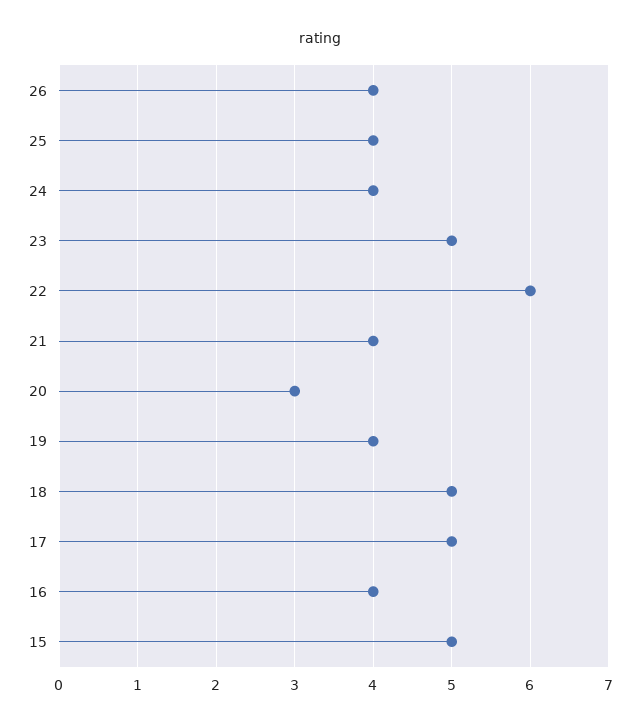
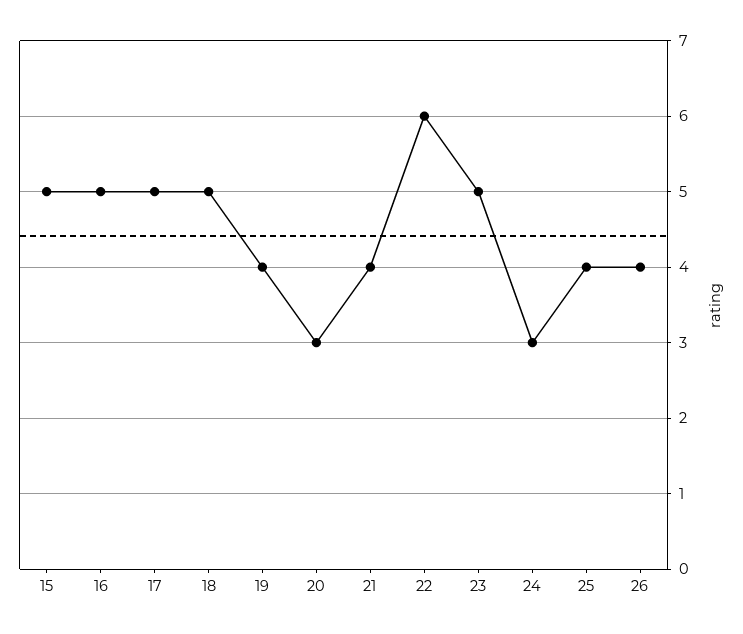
24: 4 -> 3
16: 4 -> 5

